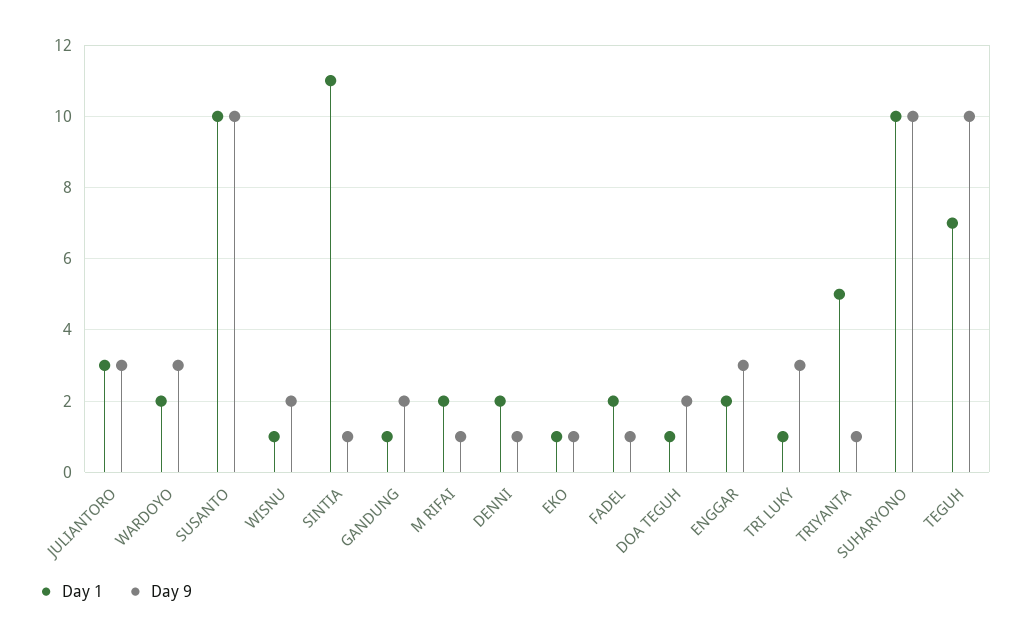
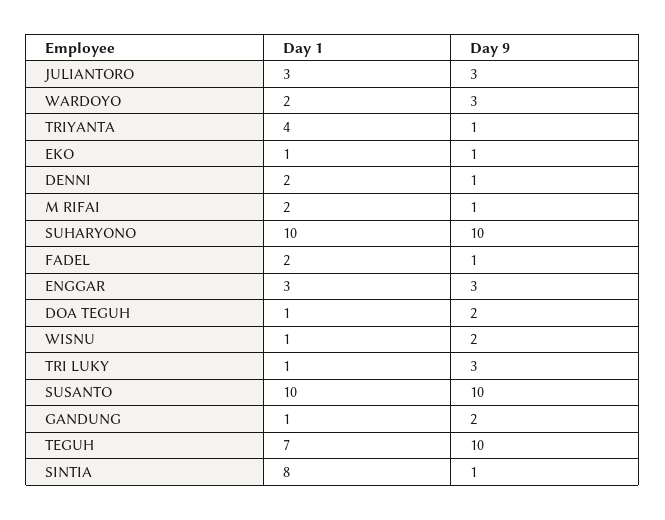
Day 1, SINTIA: 11 -> 8
Day 1, ENGGAR: 2 -> 3
Day 1, TRIYANTA: 5 -> 4

